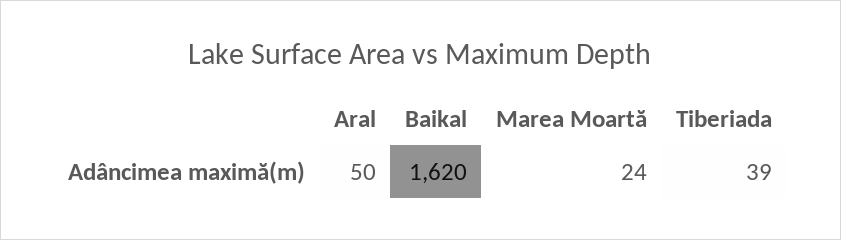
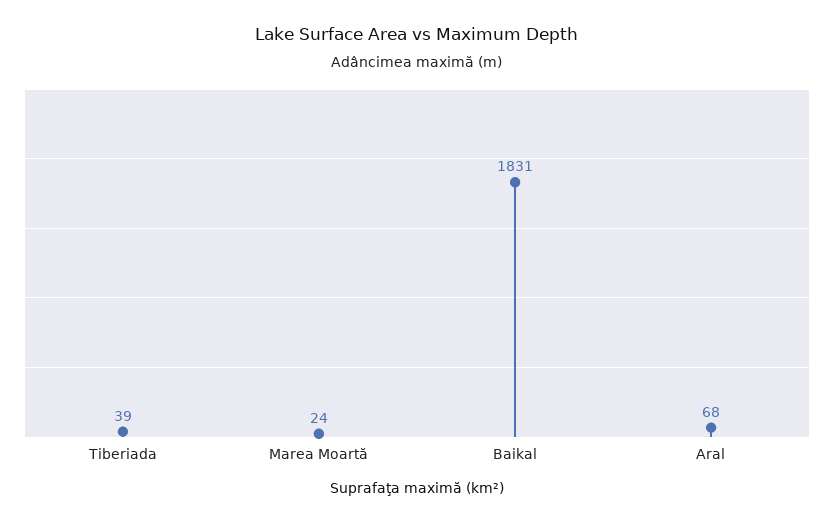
Aral: 50 -> 68
Baikal: 1620 -> 1831

